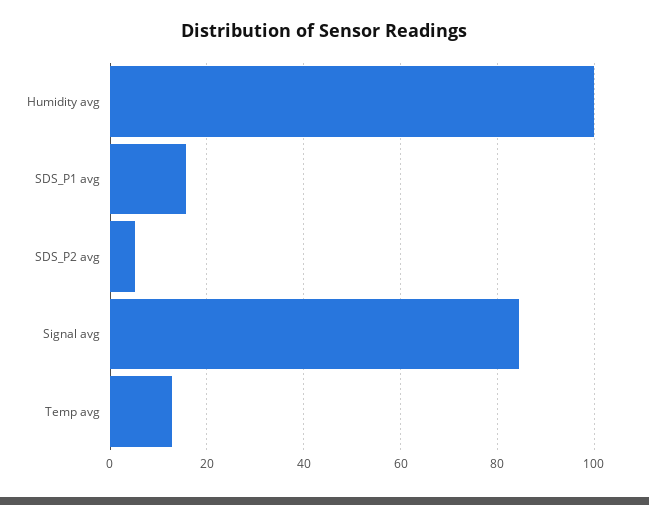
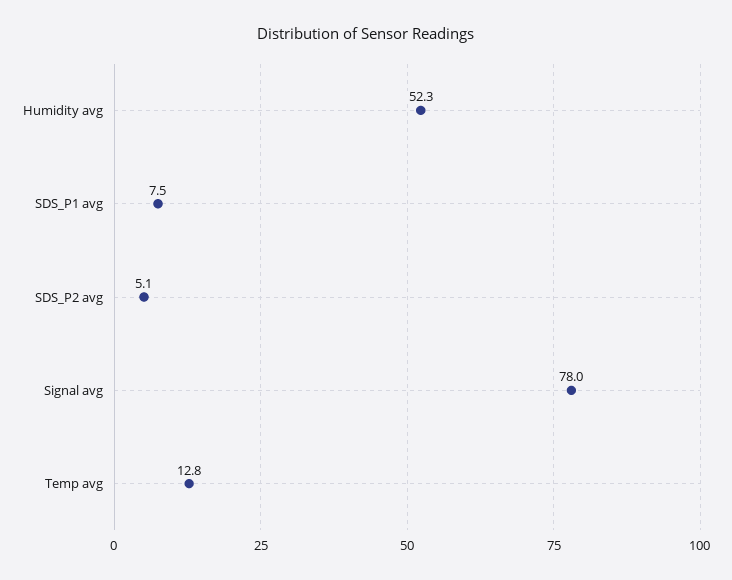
Humidity avg: 100 -> 52.3
SDS_P1 avg: 16 -> 7.5
Signal avg: 84 -> 78

